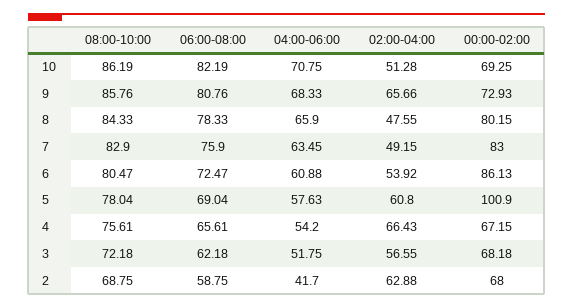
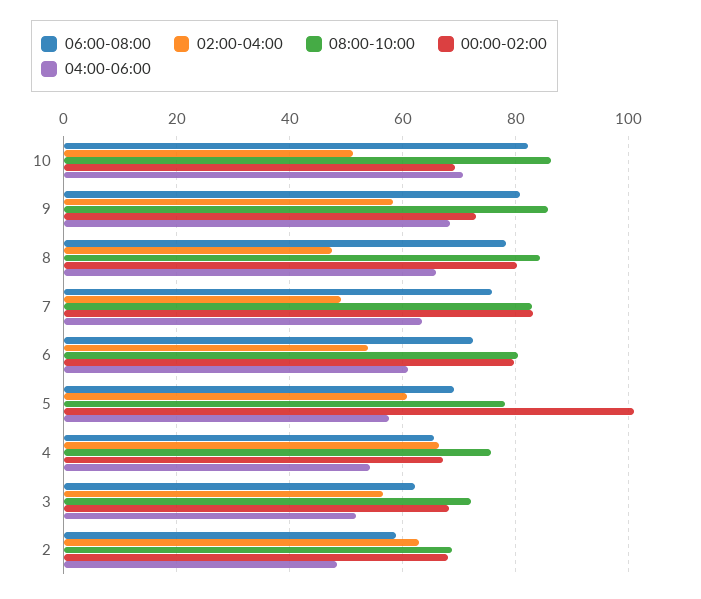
02:00-04:00, 9: 65.66 -> 58
00:00-02:00, 6: 86.13 -> 80
04:00-06:00, 2: 41.7 -> 48

